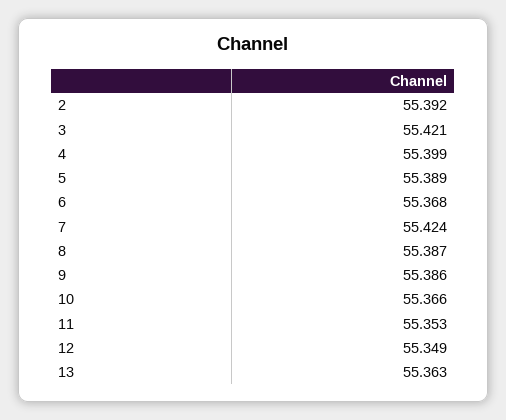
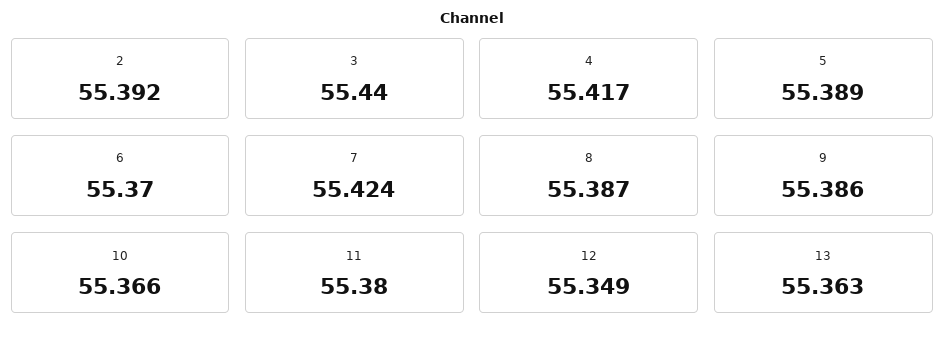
3: 55.421 -> 55.44
4: 55.399 -> 55.417
6: 55.368 -> 55.37
11: 55.353 -> 55.38

